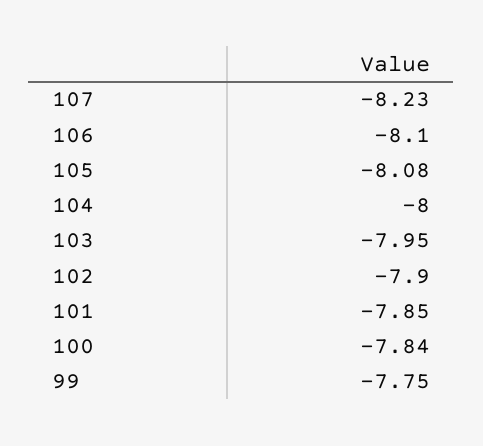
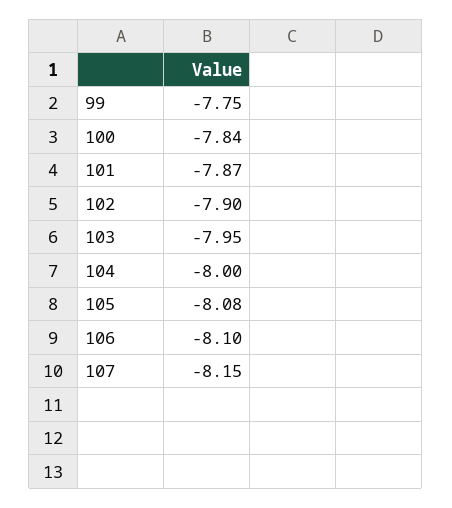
107: -8.23 -> -8.15
101: -7.85 -> -7.87

